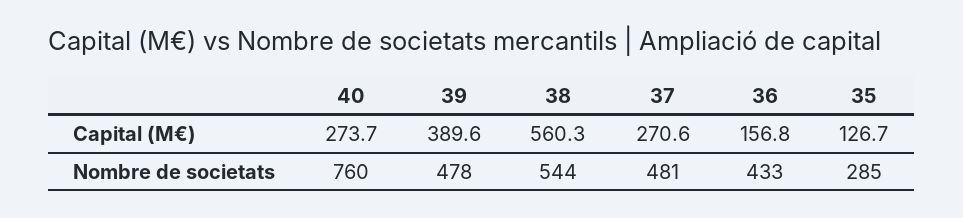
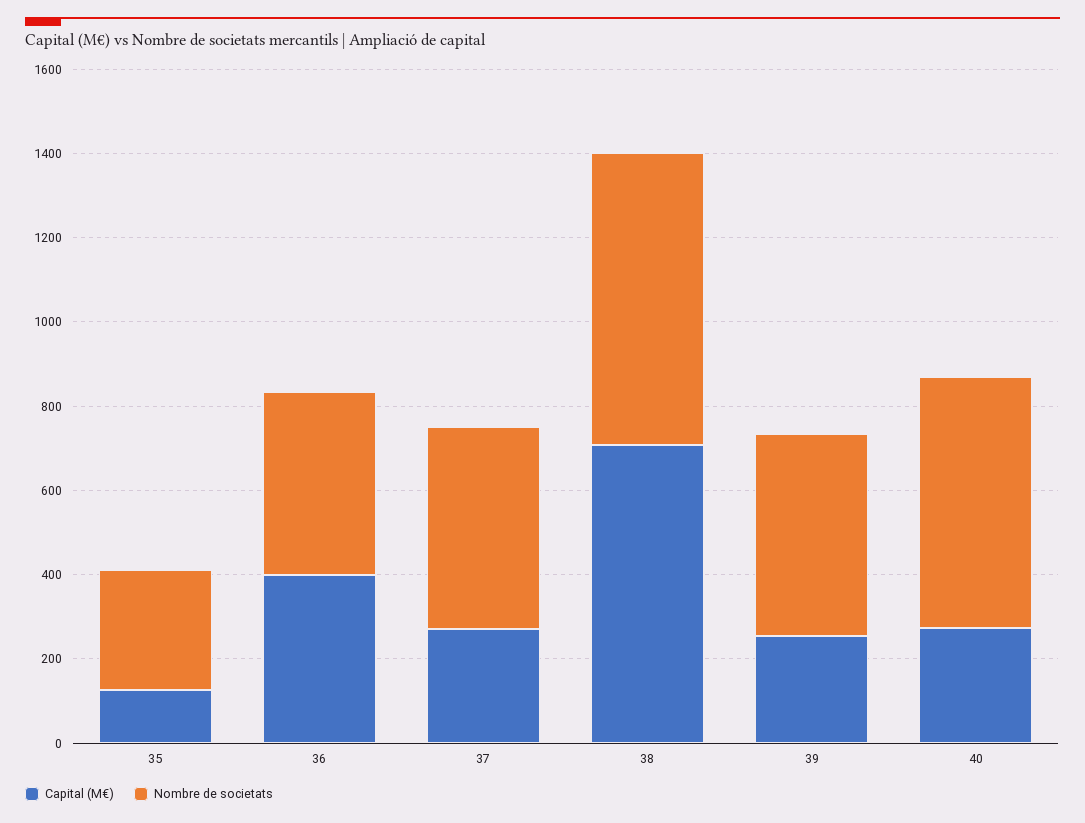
Capital (M€), 39: 389.6 -> 250
Capital (M€), 38: 560.3 -> 700
Capital (M€), 36: 156.8 -> 400
Nombre de societats, 40: 760 -> 600
Nombre de societats, 38: 544 -> 700

